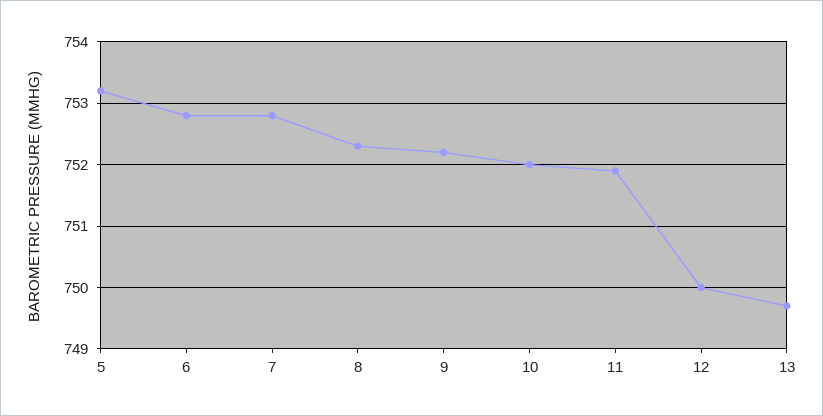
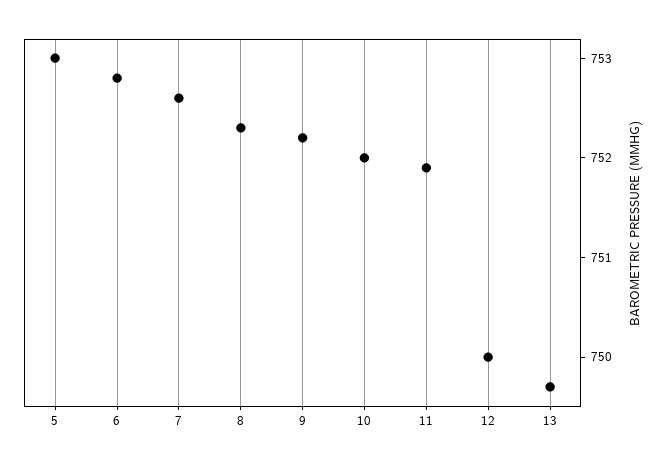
5: 753.2 -> 753
7: 752.8 -> 752.6

